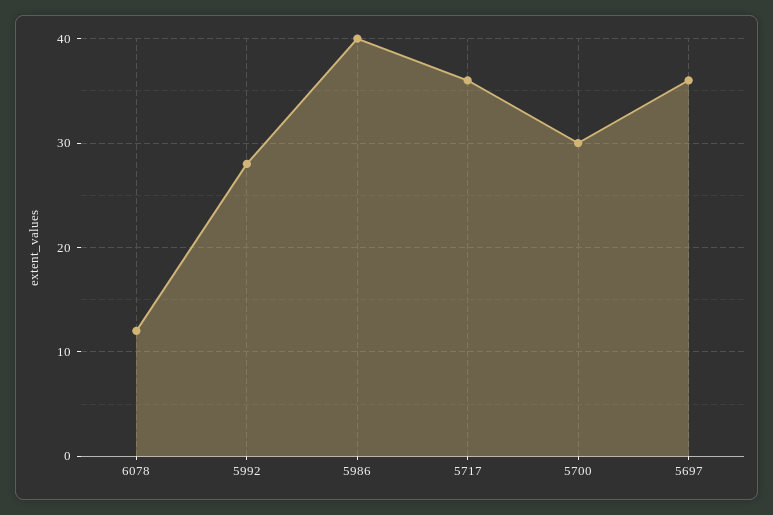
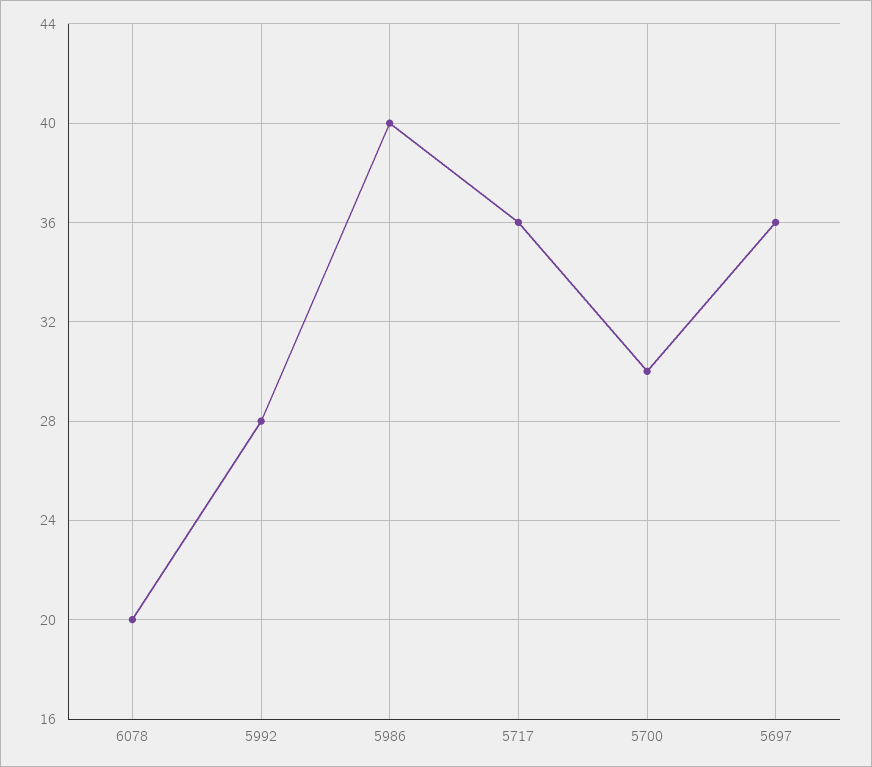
6078: 12 -> 20

